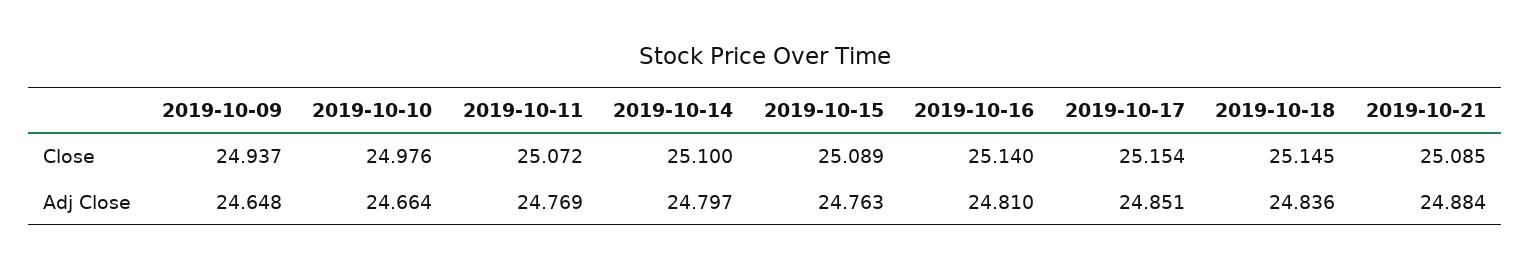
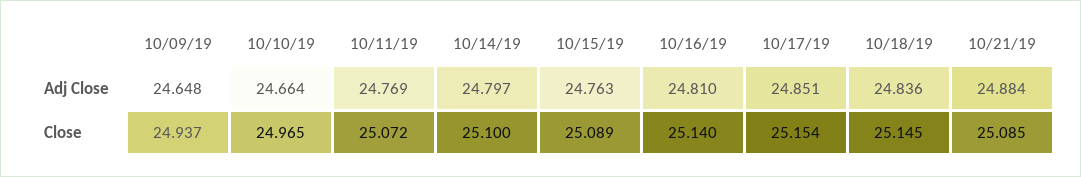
2019-10-10, Close: 24.976 -> 24.965

